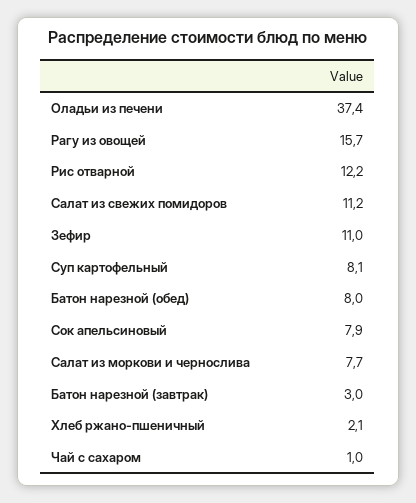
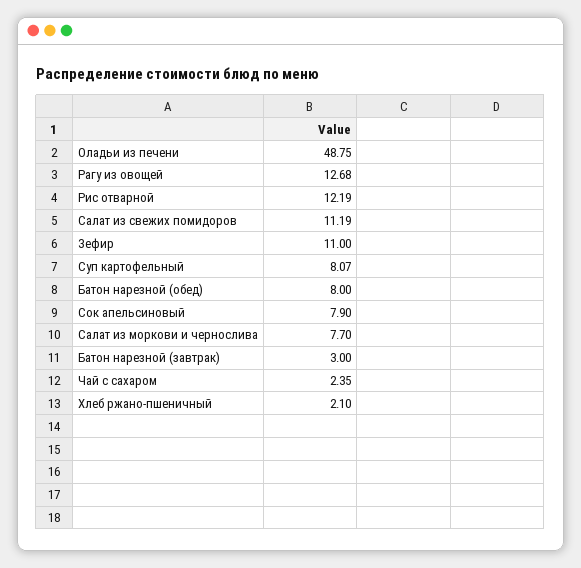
Оладьи из печени: 37.4 -> 48.75
Рагу из овощей: 15.7 -> 12.68
Чай с сахаром: 1 -> 2.35

